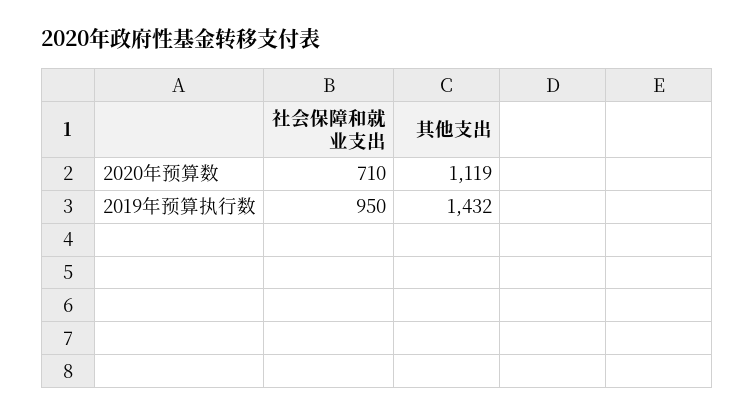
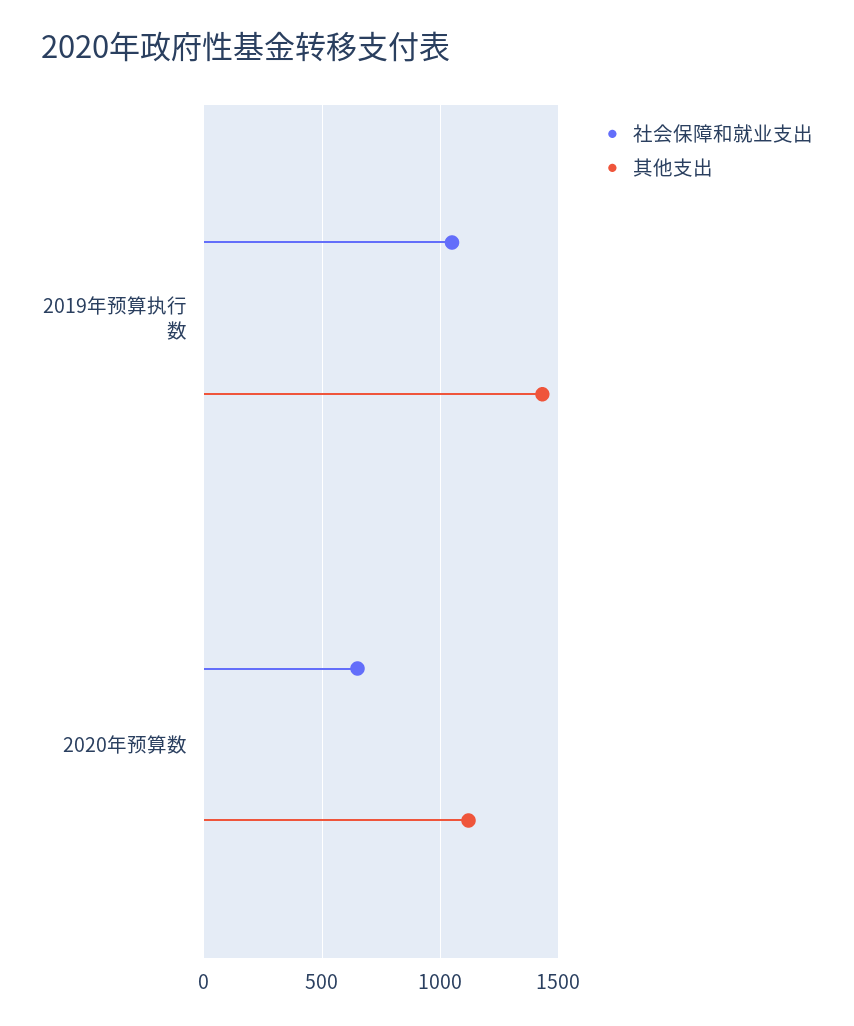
社会保障和就业支出, 2020年预算数: 710 -> 650
社会保障和就业支出, 2019年预算执行数: 950 -> 1050

